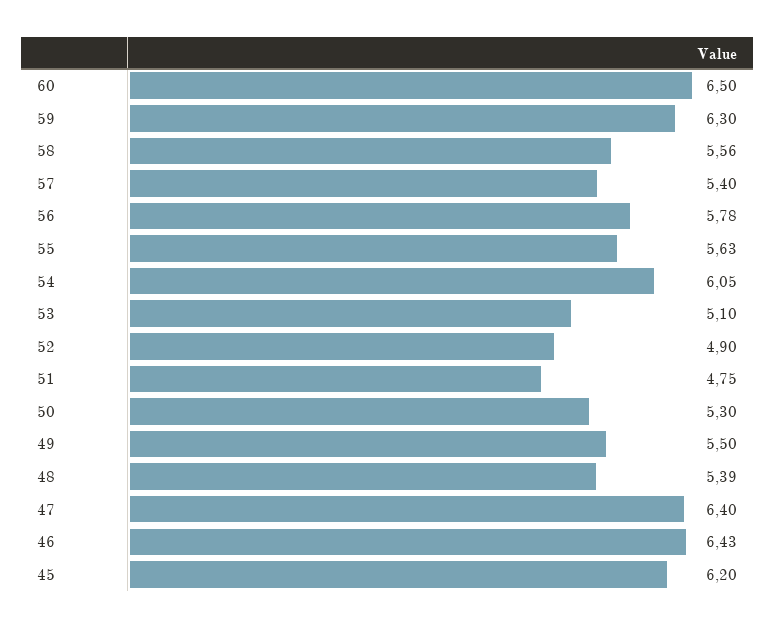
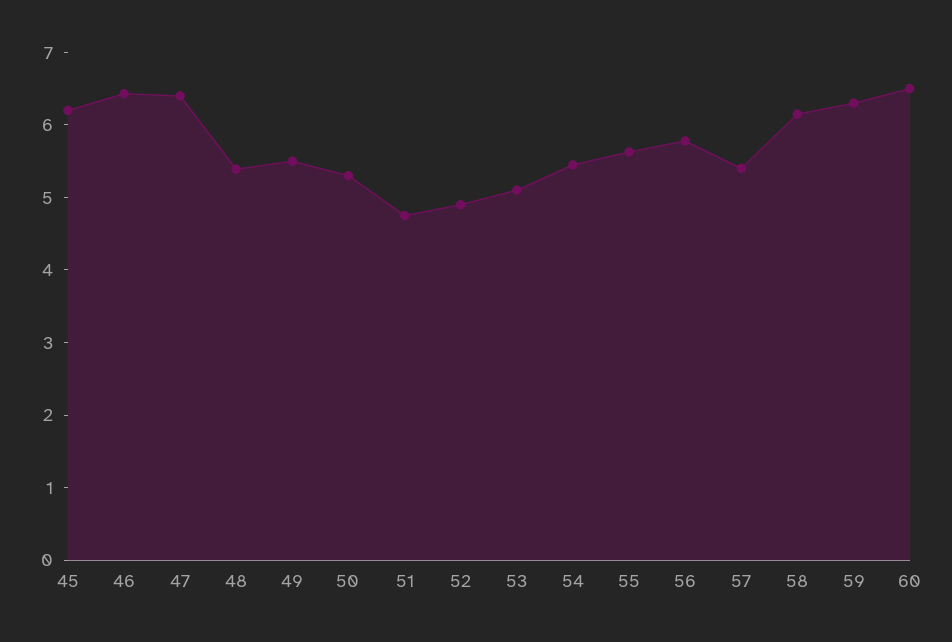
58: 5.56 -> 6.2
54: 6.05 -> 5.4

